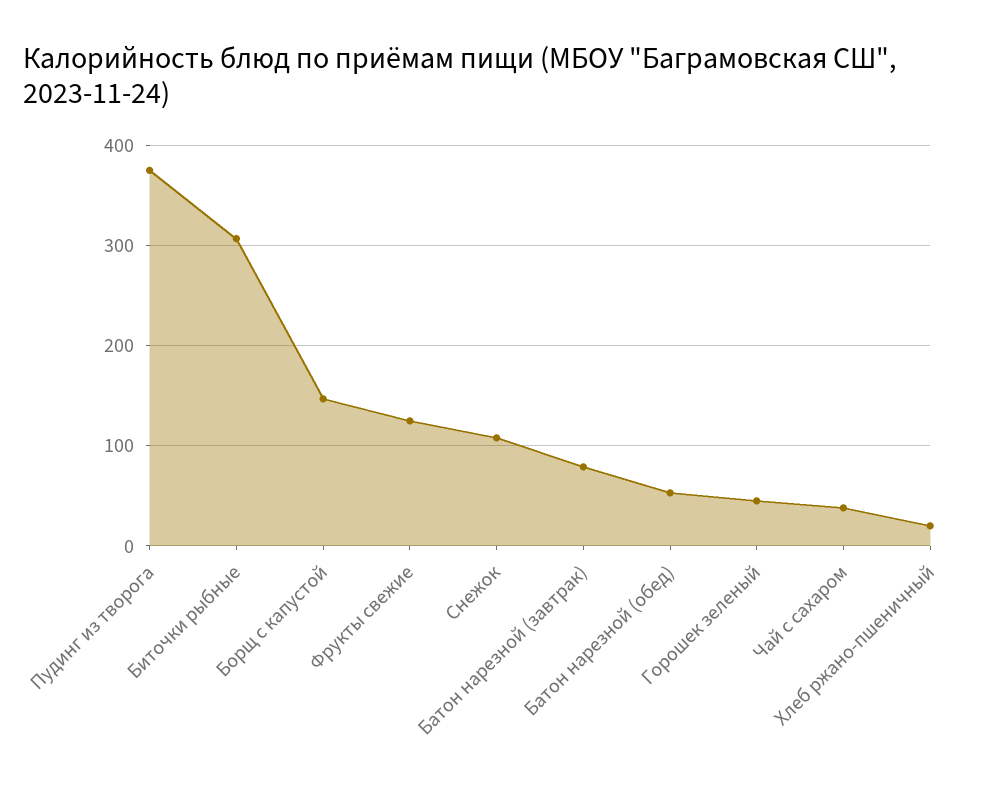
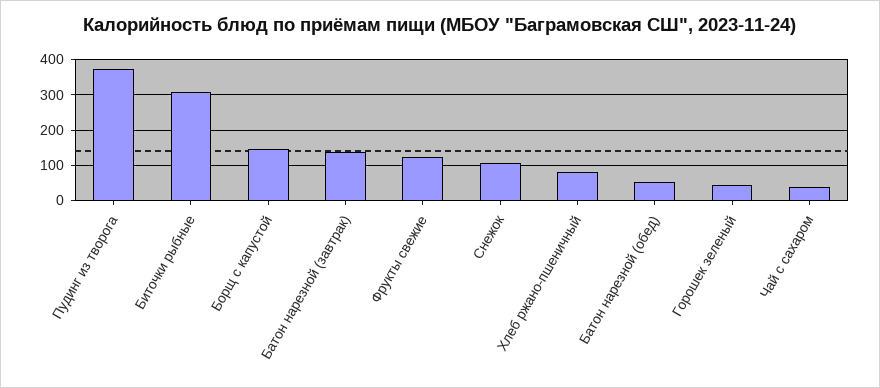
Батон нарезной (завтрак): 80 -> 140
Хлеб ржано-пшеничный: 20 -> 80

